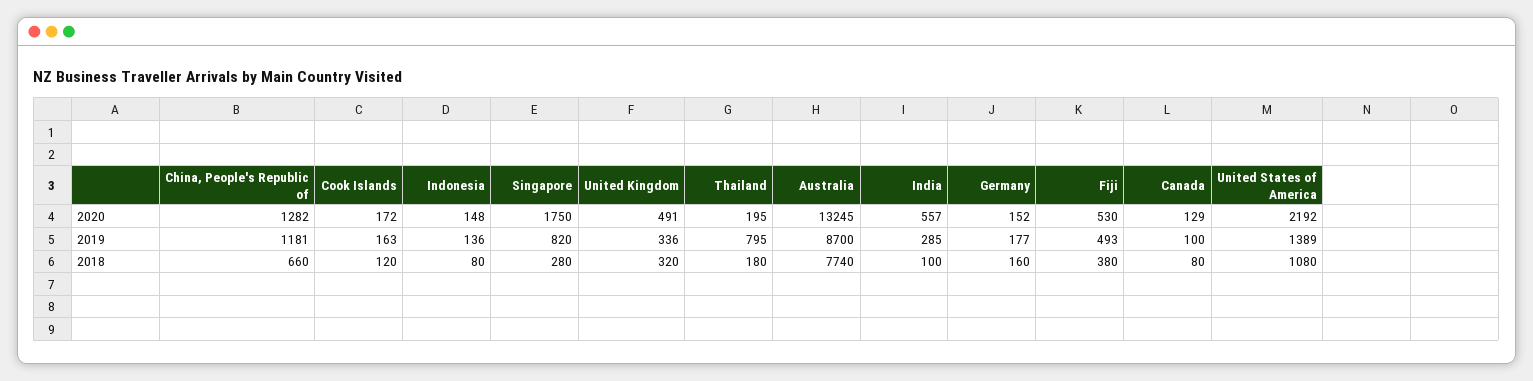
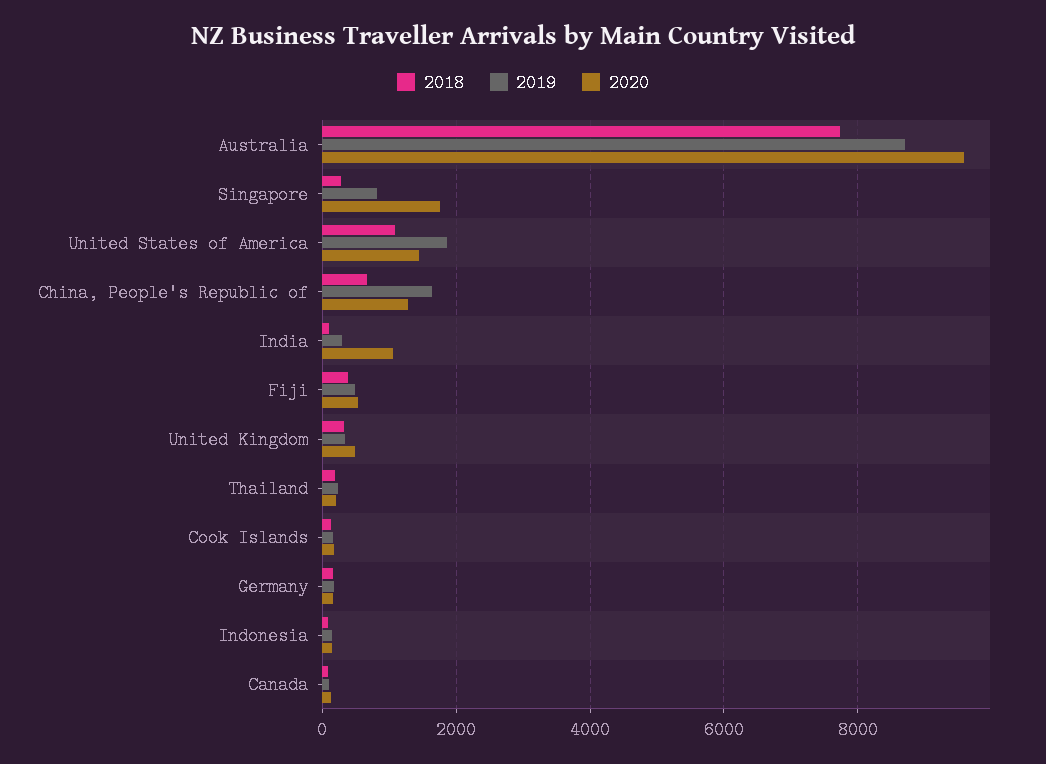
2020, Australia: 13245 -> 9600
2020, India: 557 -> 1000
2020, United States of America: 2192 -> 1400
2019, China, People's Republic of: 1181 -> 1600
2019, Thailand: 795 -> 200
2019, United States of America: 1389 -> 1800

